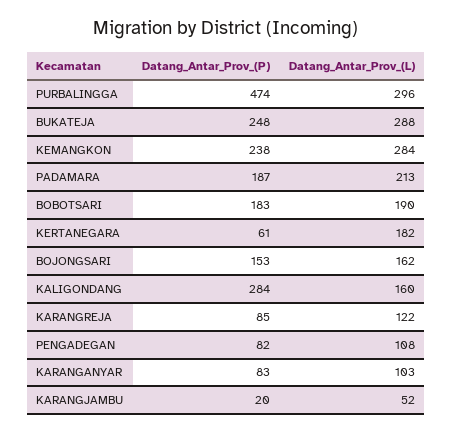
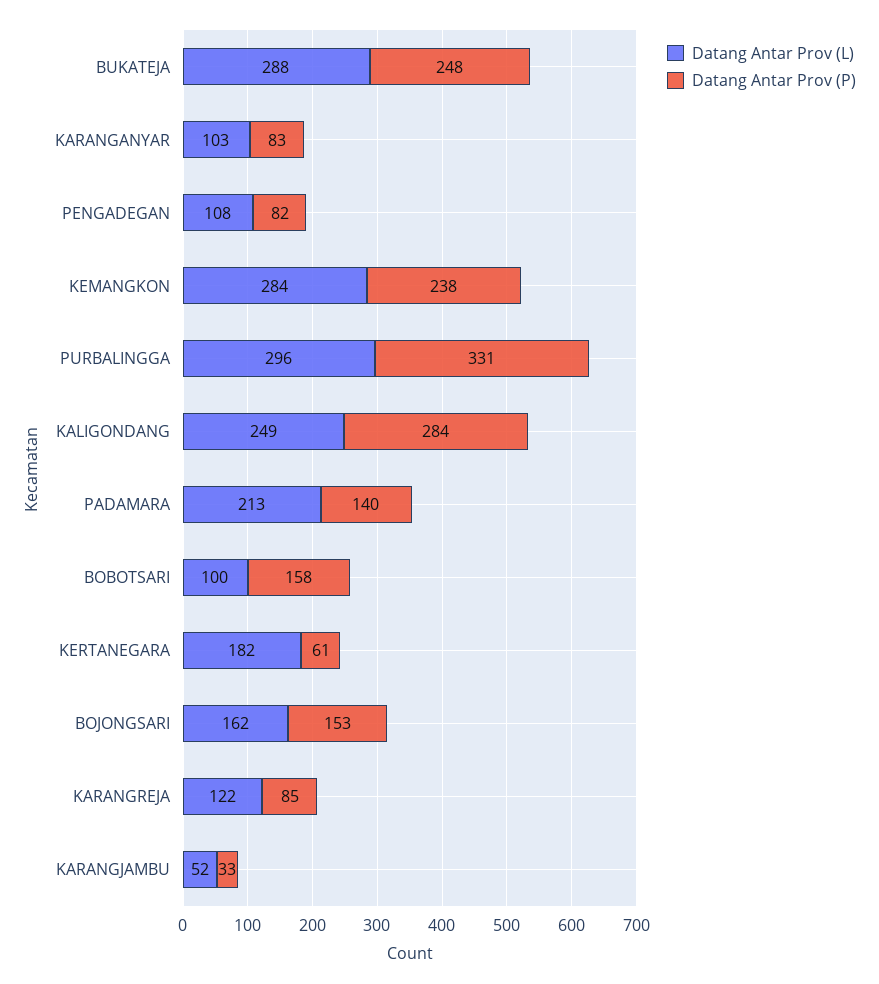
Datang_Antar_Prov_(P), PURBALINGGA: 474 -> 331
Datang_Antar_Prov_(P), PADAMARA: 187 -> 140
Datang_Antar_Prov_(P), BOBOTSARI: 183 -> 158
Datang_Antar_Prov_(L), BOBOTSARI: 190 -> 100
Datang_Antar_Prov_(L), KALIGONDANG: 160 -> 249
Datang_Antar_Prov_(P), KARANGJAMBU: 20 -> 33

